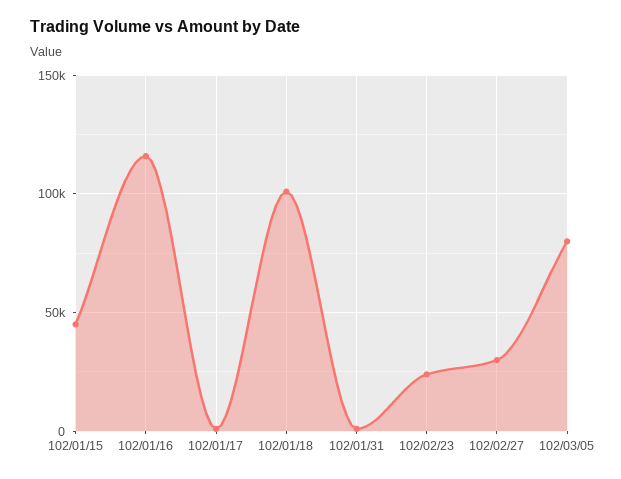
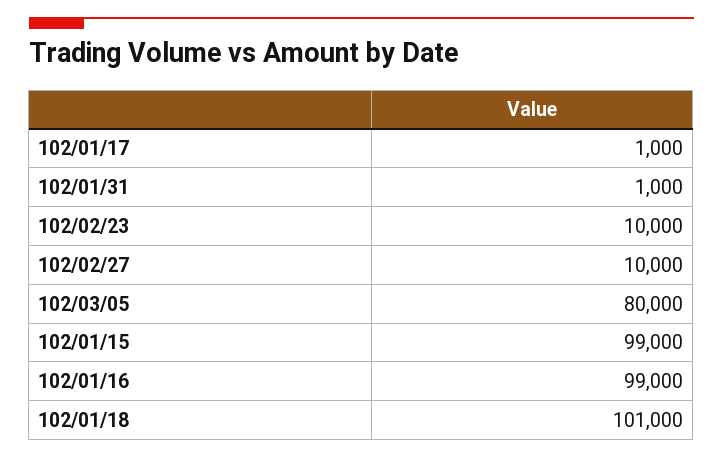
102/01/15: 45000 -> 99000
102/01/16: 115000 -> 99000
102/02/23: 25000 -> 10000
102/02/27: 30000 -> 10000

